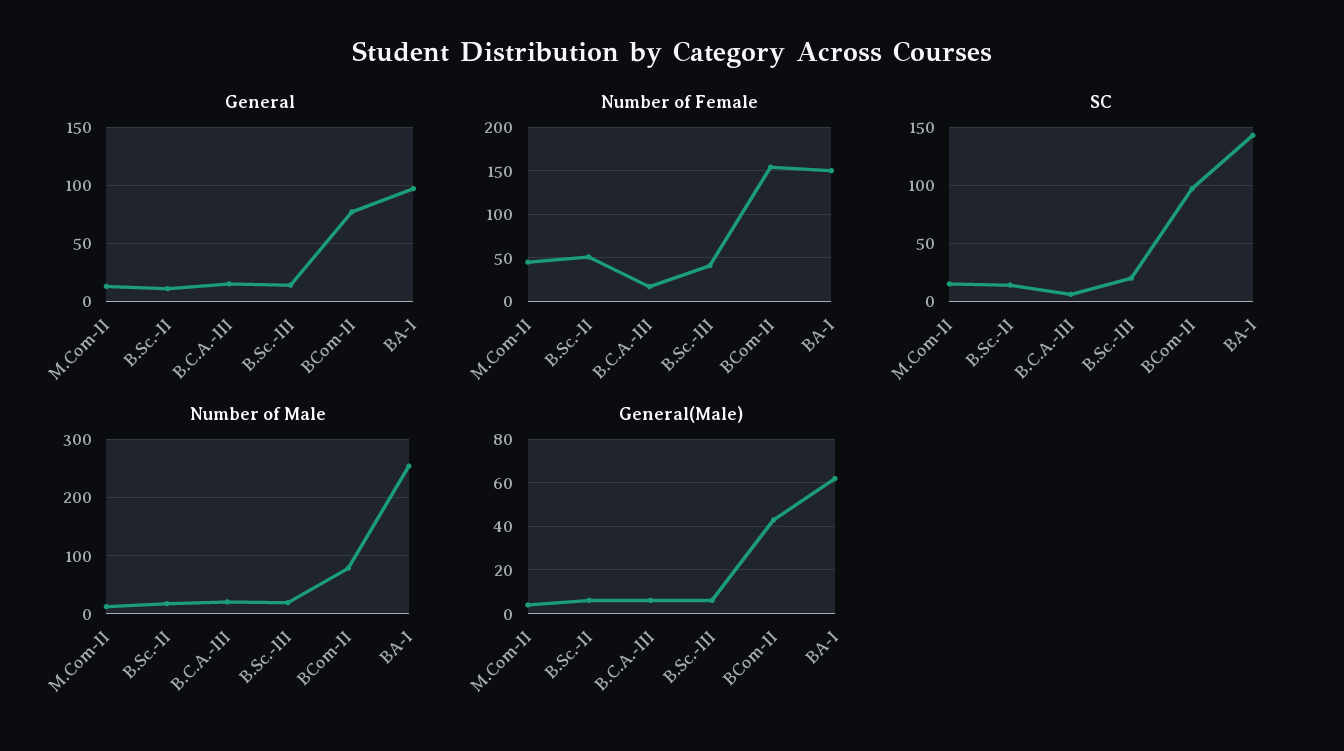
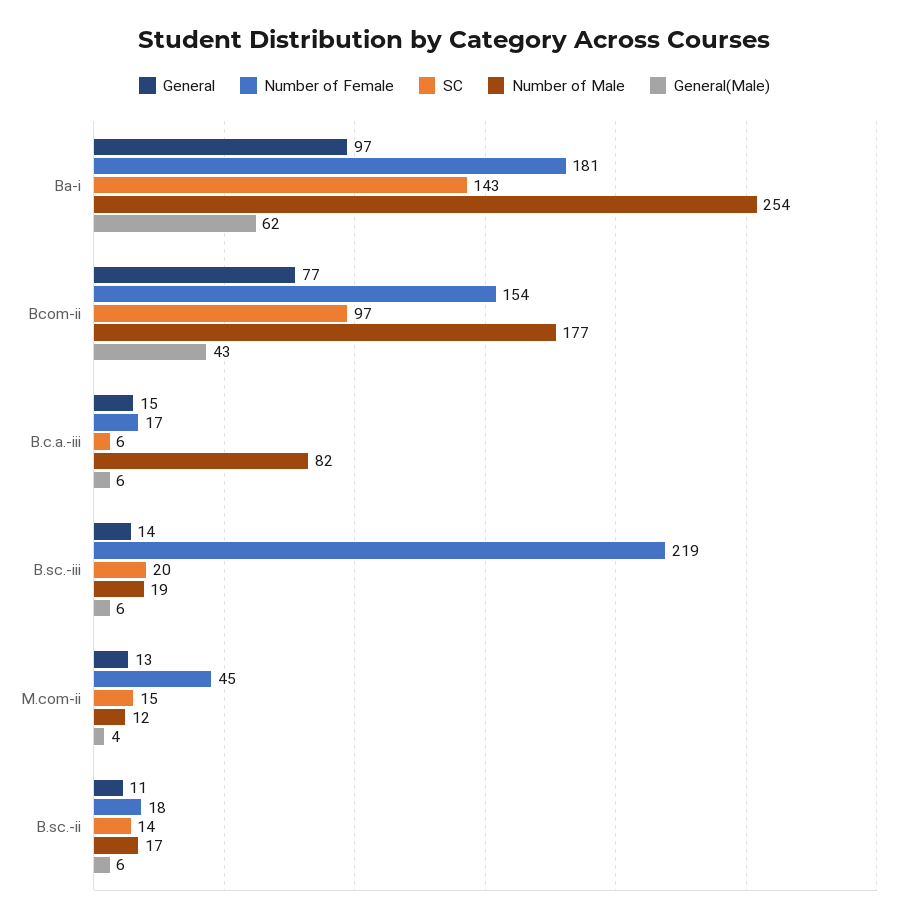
Number of Female, B.Sc.-II: 50 -> 18
Number of Female, B.Sc.-III: 40 -> 219
Number of Female, BA-I: 150 -> 181
Number of Male, B.C.A.-III: 20 -> 82
Number of Male, BCom-II: 80 -> 177

